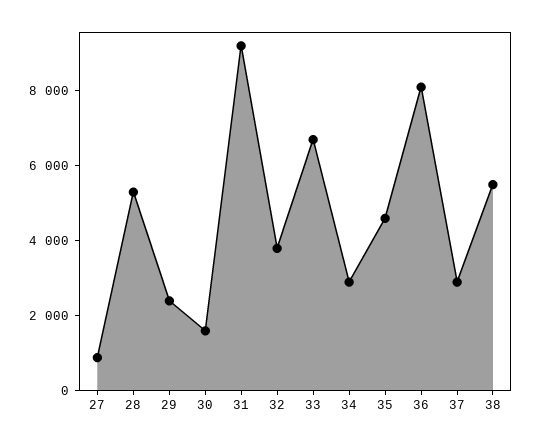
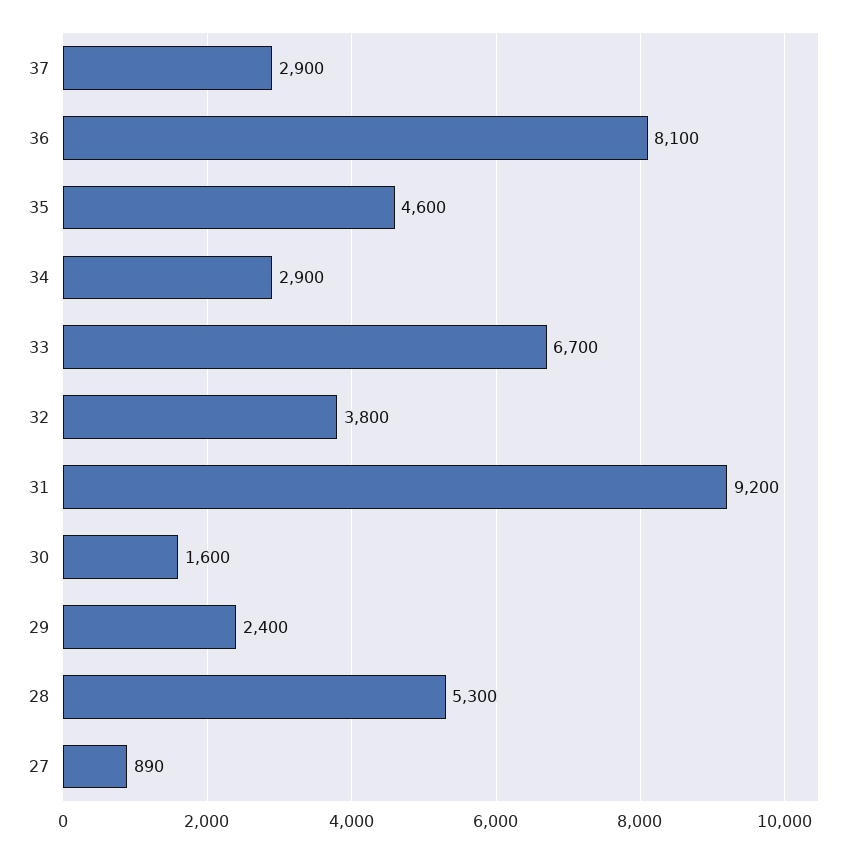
38: 5500 -> none

